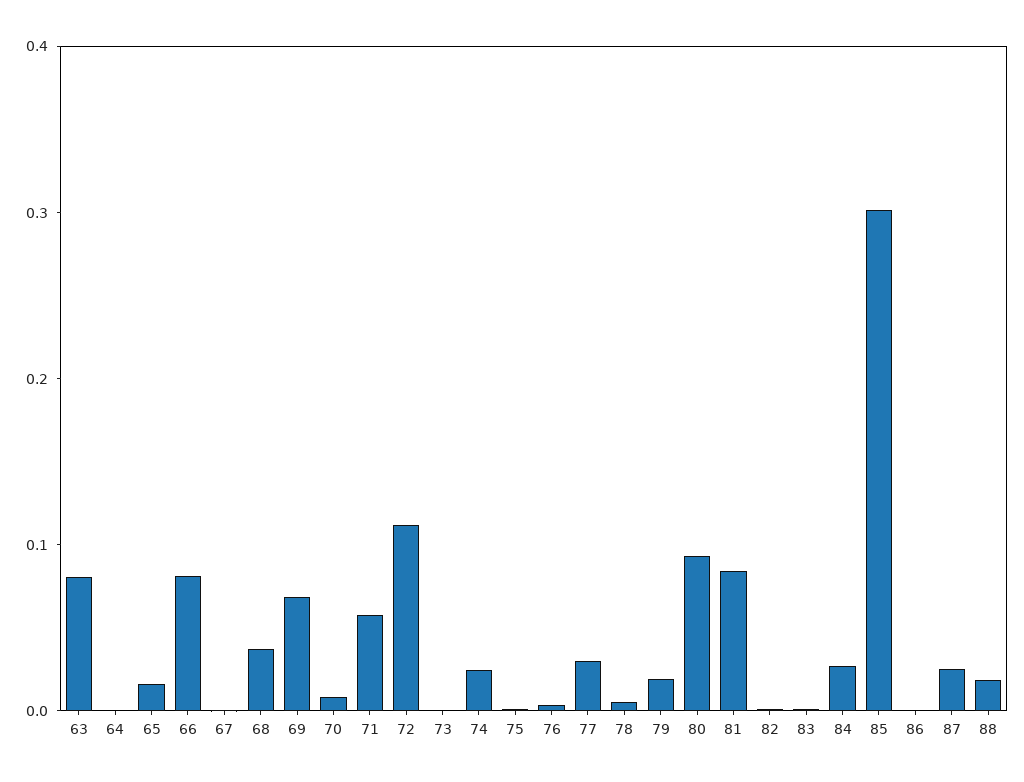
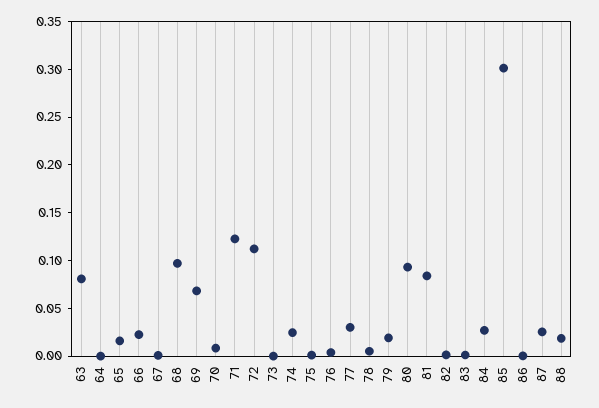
66: 0.08 -> 0.02
68: 0.04 -> 0.1
71: 0.06 -> 0.12

